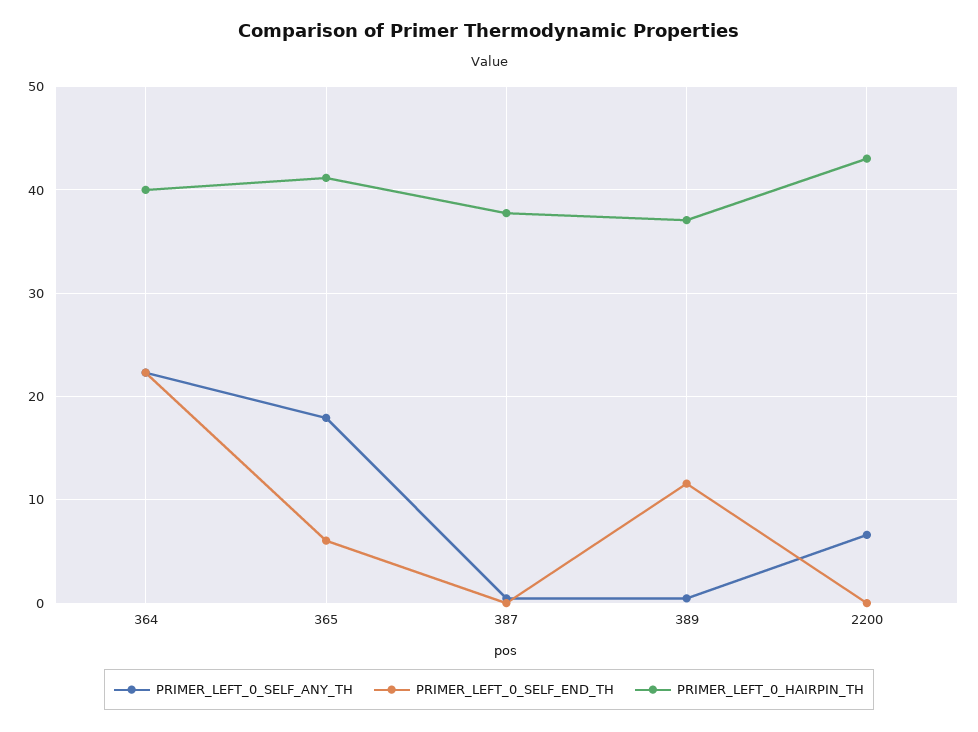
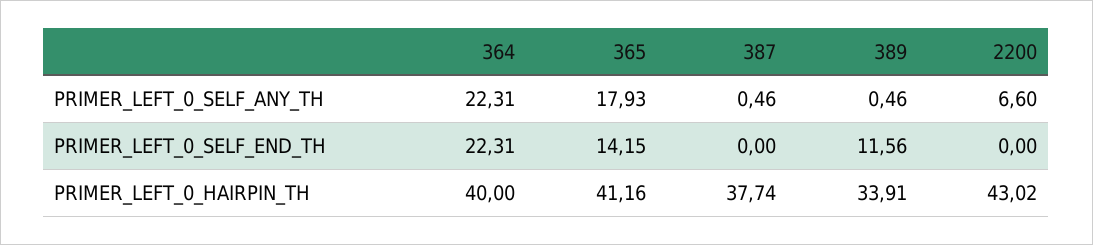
PRIMER_LEFT_0_SELF_END_TH, 365: 6 -> 14.15
PRIMER_LEFT_0_HAIRPIN_TH, 389: 37 -> 33.91

